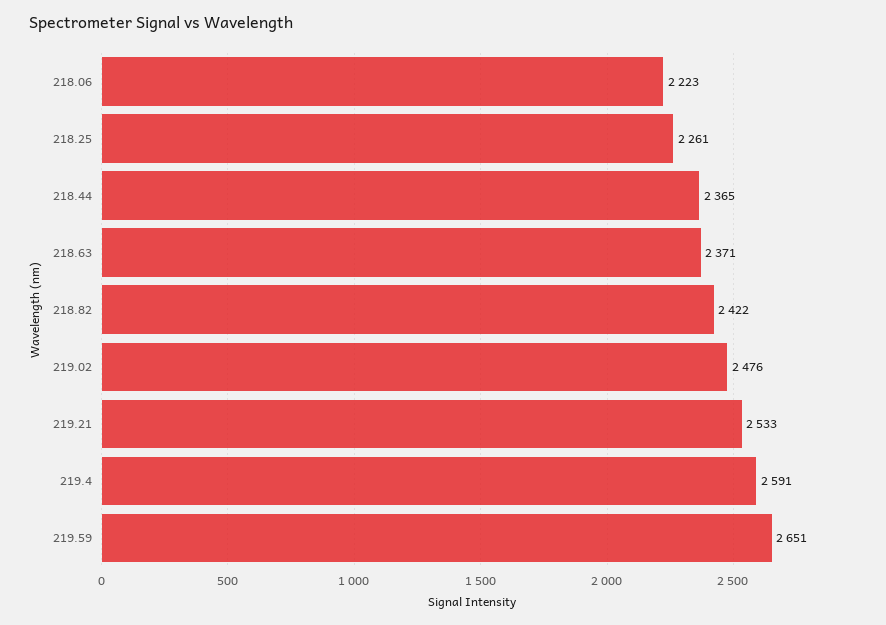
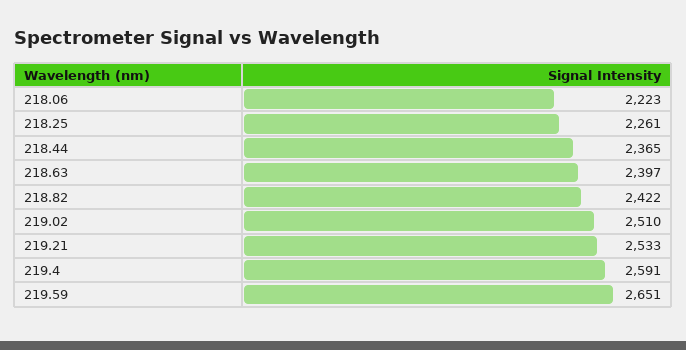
218.63: 2371 -> 2397
219.02: 2476 -> 2510

